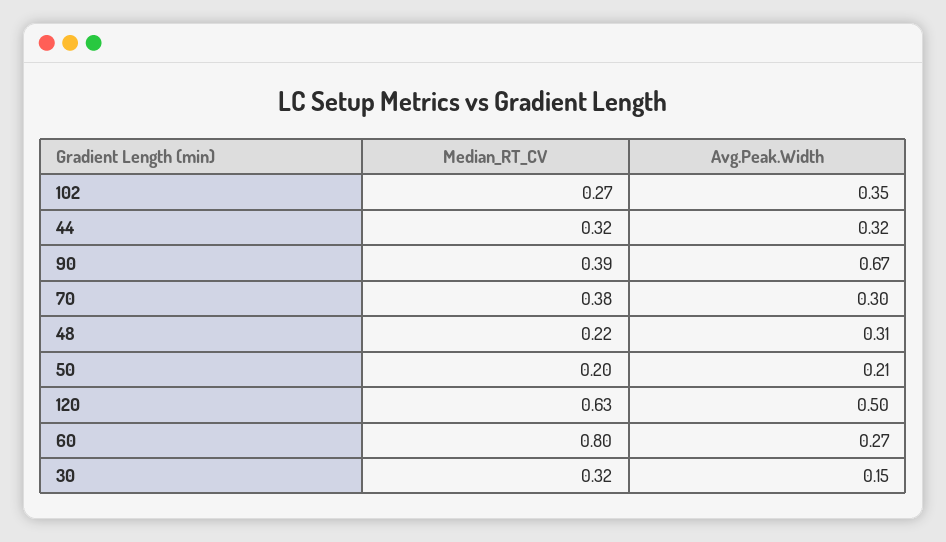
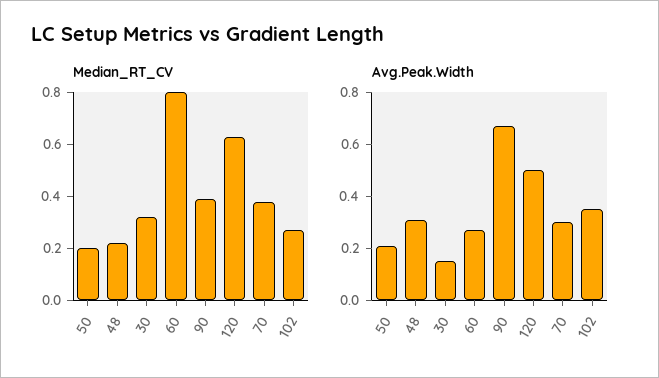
Median_RT_CV, 44: 0.32 -> none
Avg.Peak.Width, 44: 0.32 -> none

